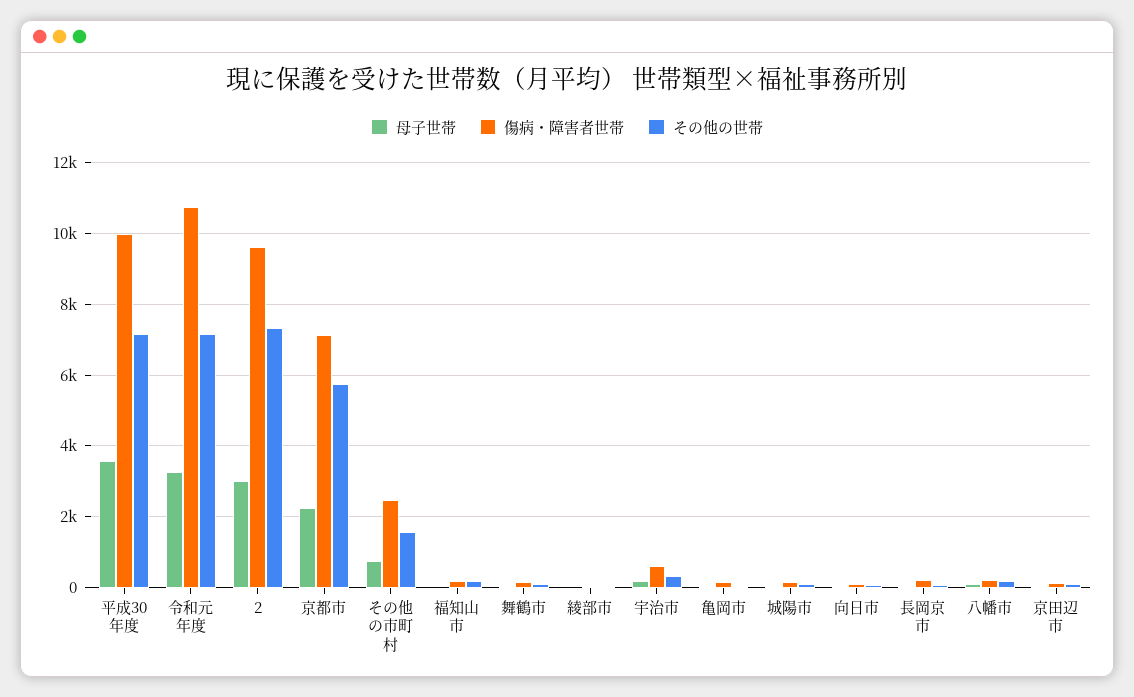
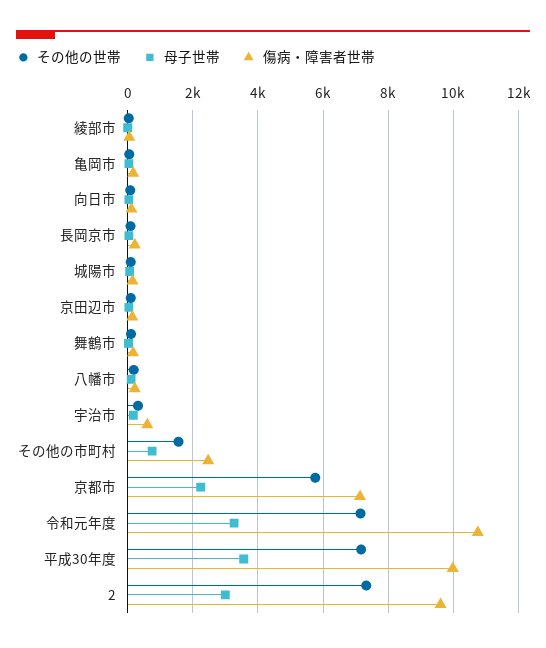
母子世帯, 福知山市: 0 -> none
傷病・障害者世帯, 福知山市: 200 -> none
その他の世帯, 福知山市: 200 -> none

